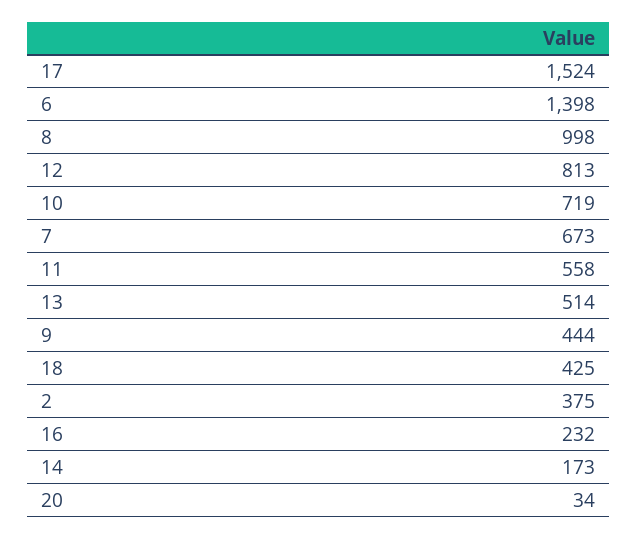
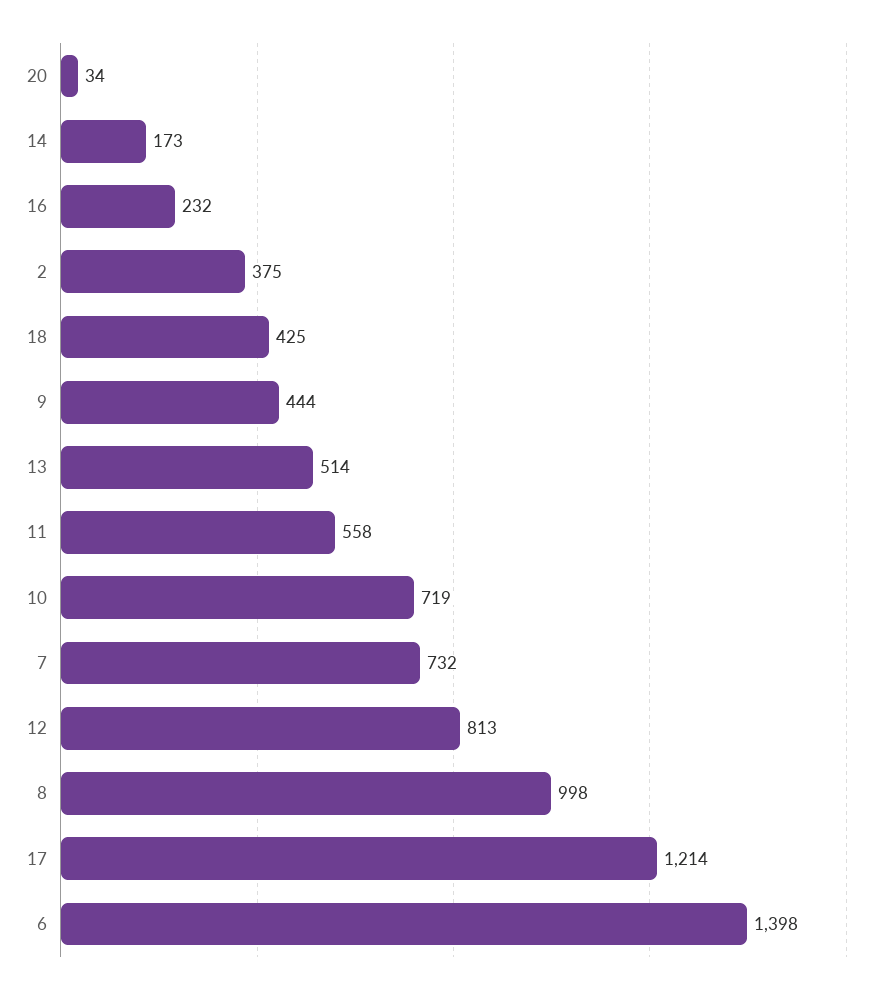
17: 1524 -> 1214
7: 673 -> 732

